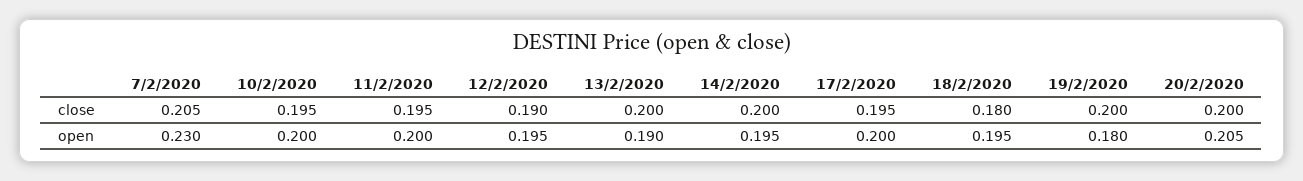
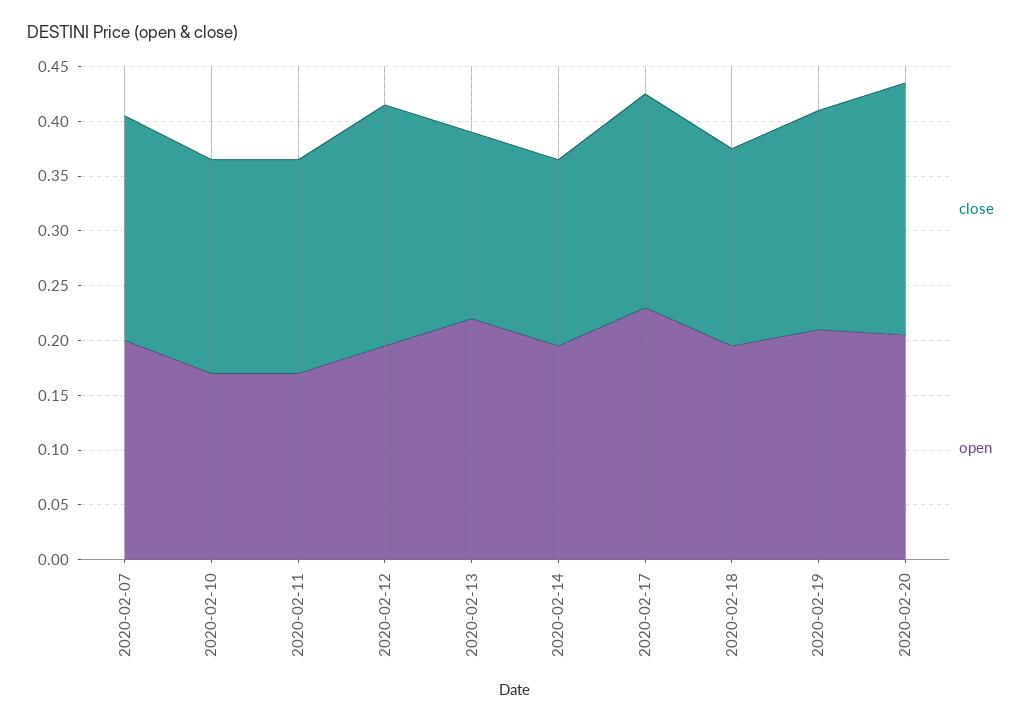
close, 12/2/2020: 0.19 -> 0.22
close, 13/2/2020: 0.2 -> 0.17
close, 14/2/2020: 0.2 -> 0.17
close, 20/2/2020: 0.2 -> 0.23
open, 7/2/2020: 0.23 -> 0.2
open, 10/2/2020: 0.2 -> 0.17
open, 11/2/2020: 0.2 -> 0.17
open, 13/2/2020: 0.19 -> 0.22
open, 17/2/2020: 0.2 -> 0.23
open, 19/2/2020: 0.18 -> 0.21

